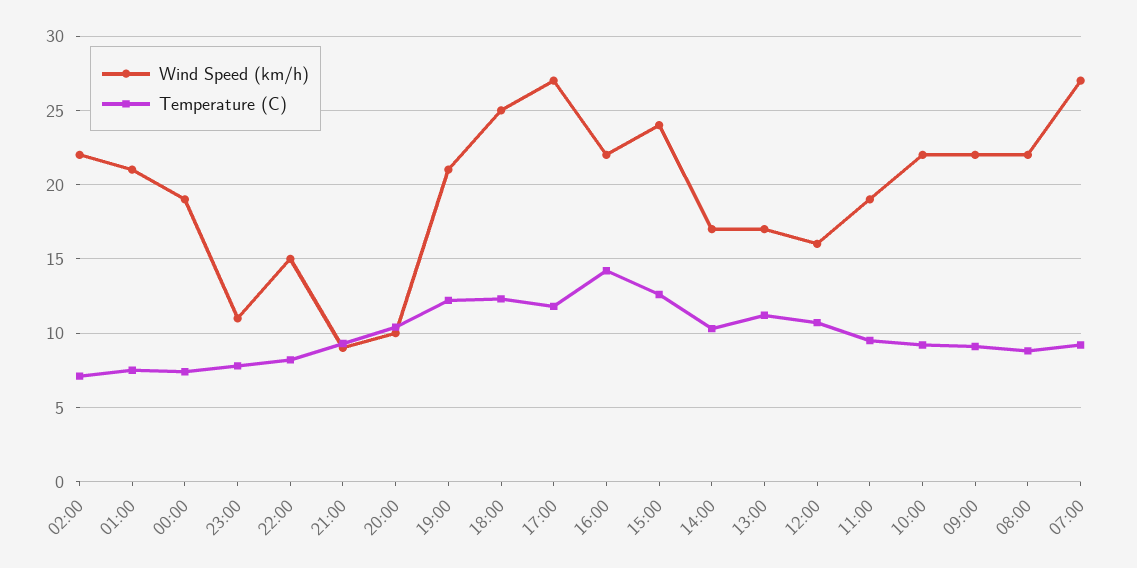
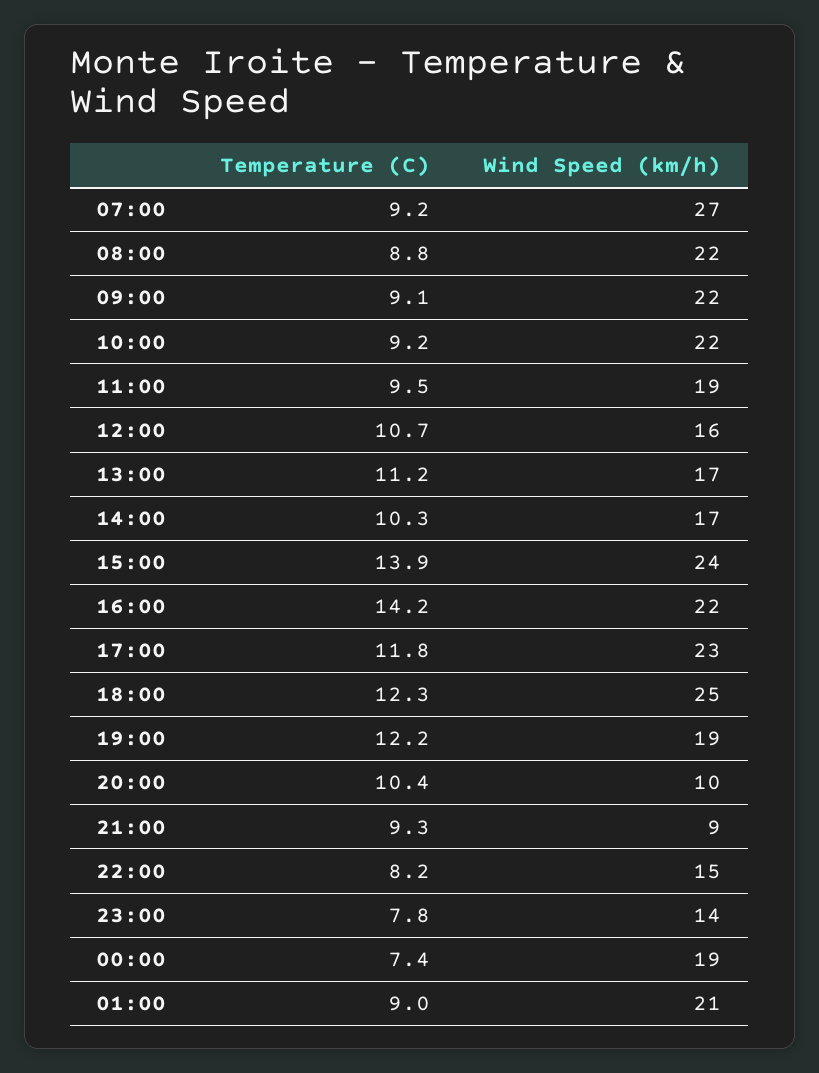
Wind Speed (km/h), 02:00: 22 -> none
Temperature (C), 02:00: 7 -> none
Temperature (C), 01:00: 7.5 -> 9
Wind Speed (km/h), 23:00: 11 -> 14
Wind Speed (km/h), 19:00: 21 -> 19
Wind Speed (km/h), 17:00: 27 -> 23
Temperature (C), 15:00: 12.5 -> 13.9

